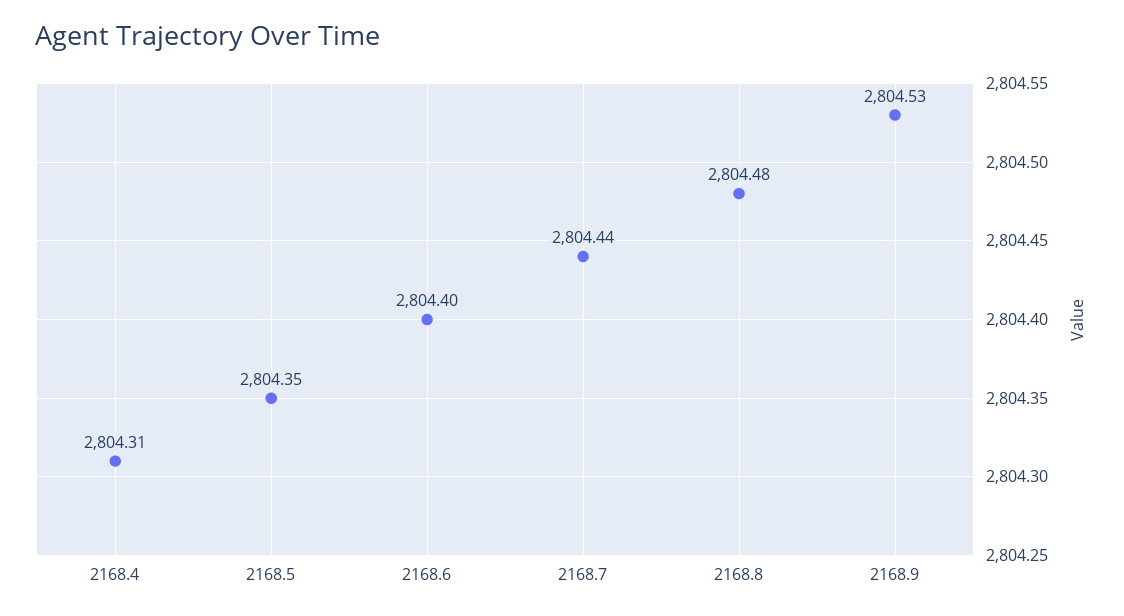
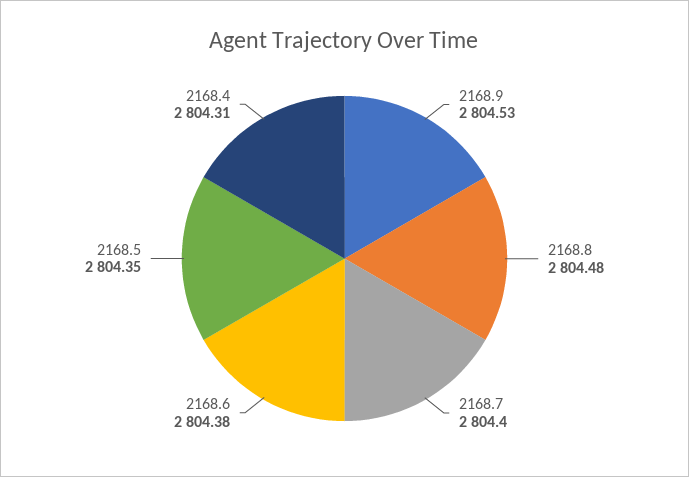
2168.6: 2804.4 -> 2804.38
2168.7: 2804.44 -> 2804.4

